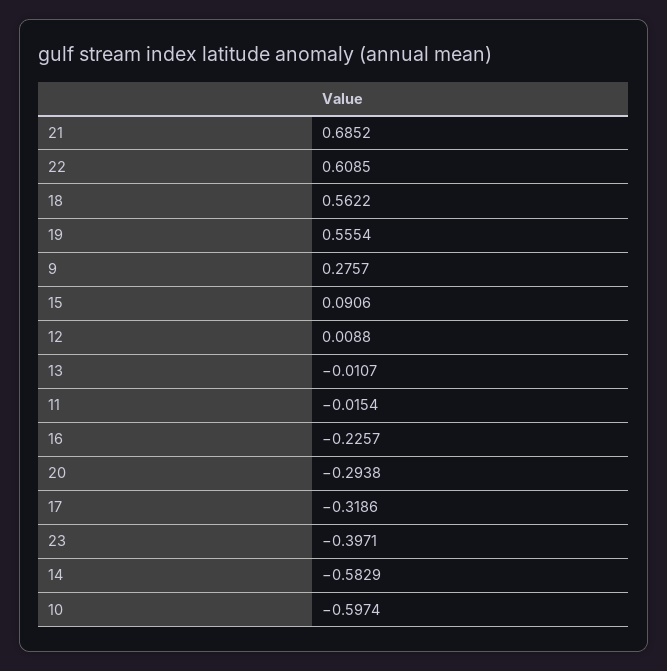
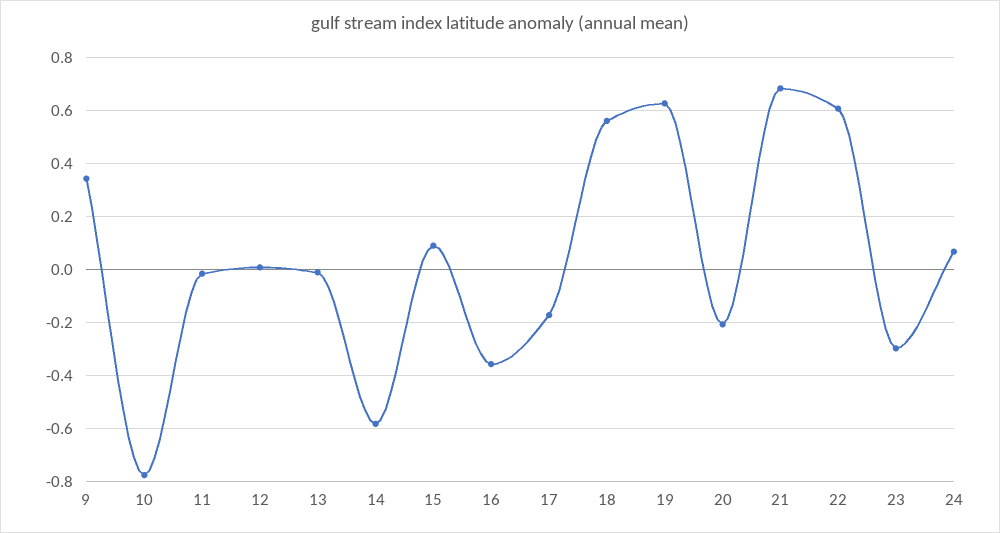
19: 0.5554 -> 0.625
9: 0.2757 -> 0.35
16: -0.2257 -> -0.35
20: -0.2938 -> -0.2
17: -0.3186 -> -0.175
23: -0.3971 -> -0.3
10: -0.5974 -> -0.775
24: none -> 0.075

